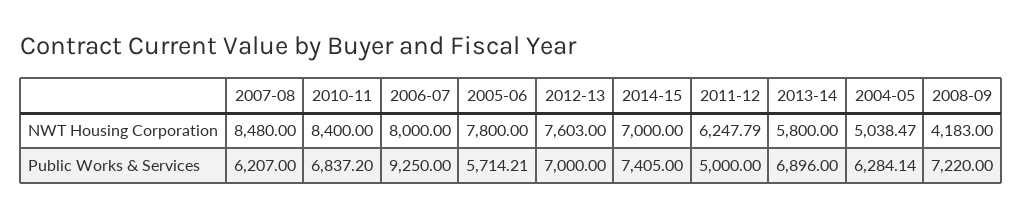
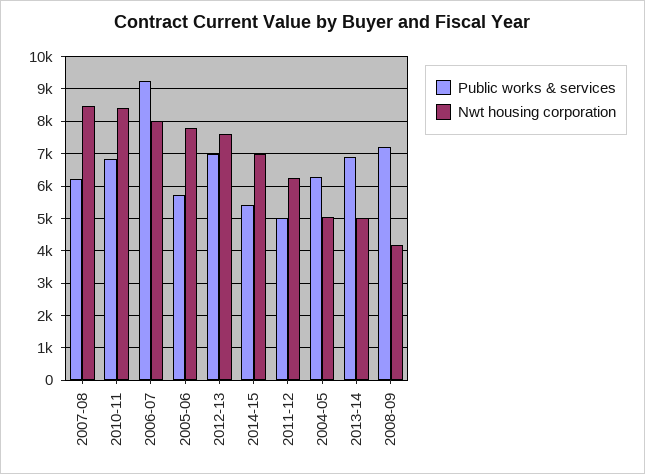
NWT Housing Corporation, 2013-14: 5800 -> 5000
Public Works & Services, 2014-15: 7405 -> 5400

